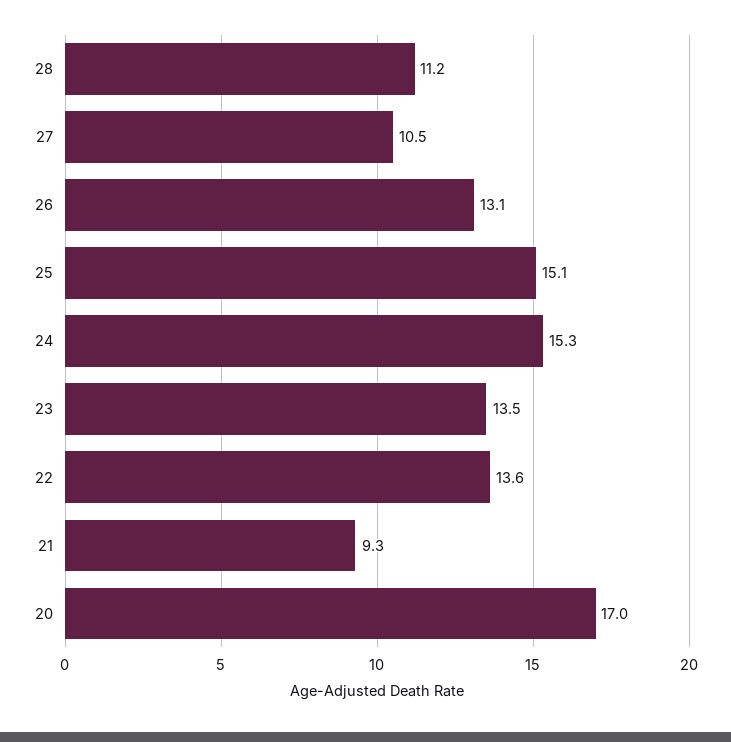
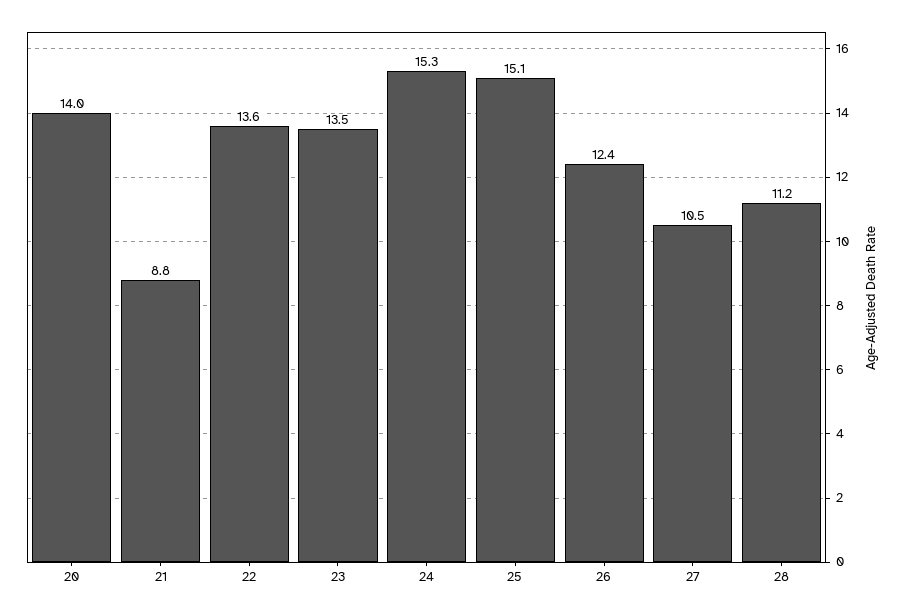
26: 13.1 -> 12.4
21: 9.3 -> 8.8
20: 17 -> 14

